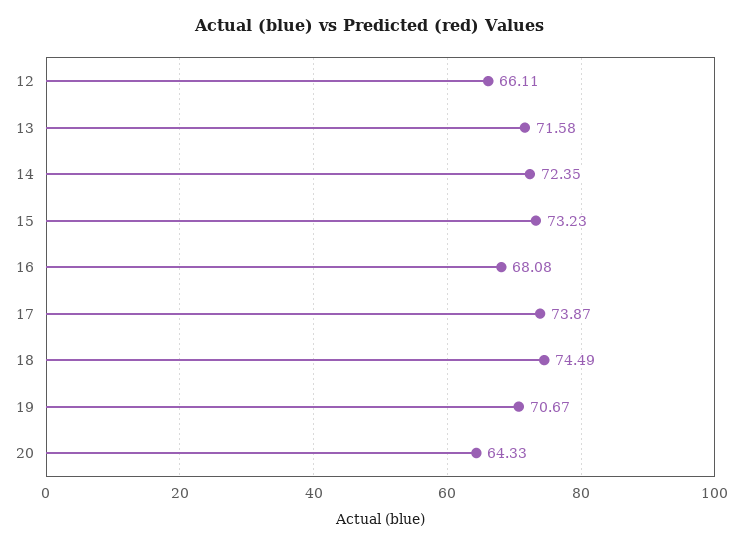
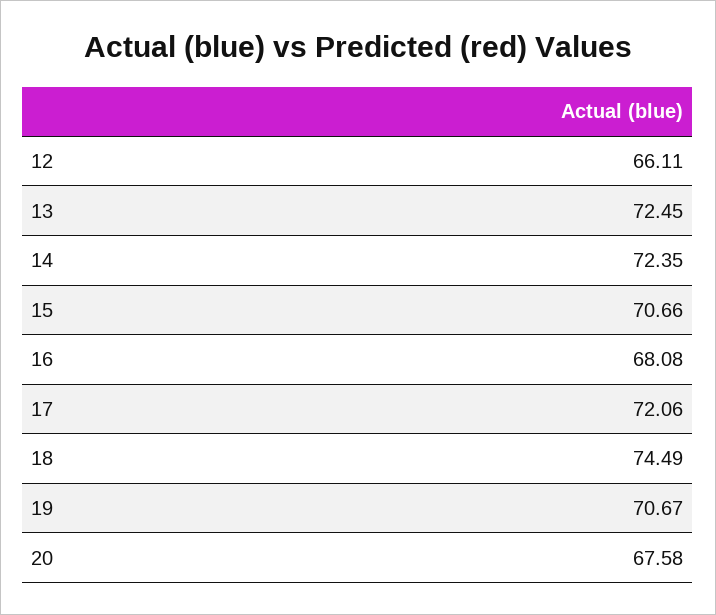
13: 71.58 -> 72.45
15: 73.23 -> 70.66
17: 73.87 -> 72.06
20: 64.33 -> 67.58

